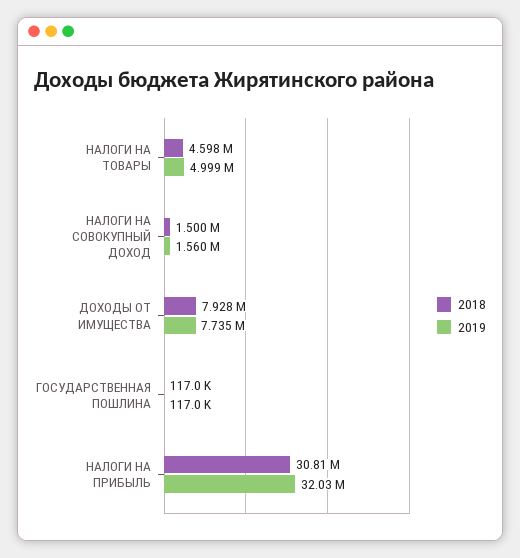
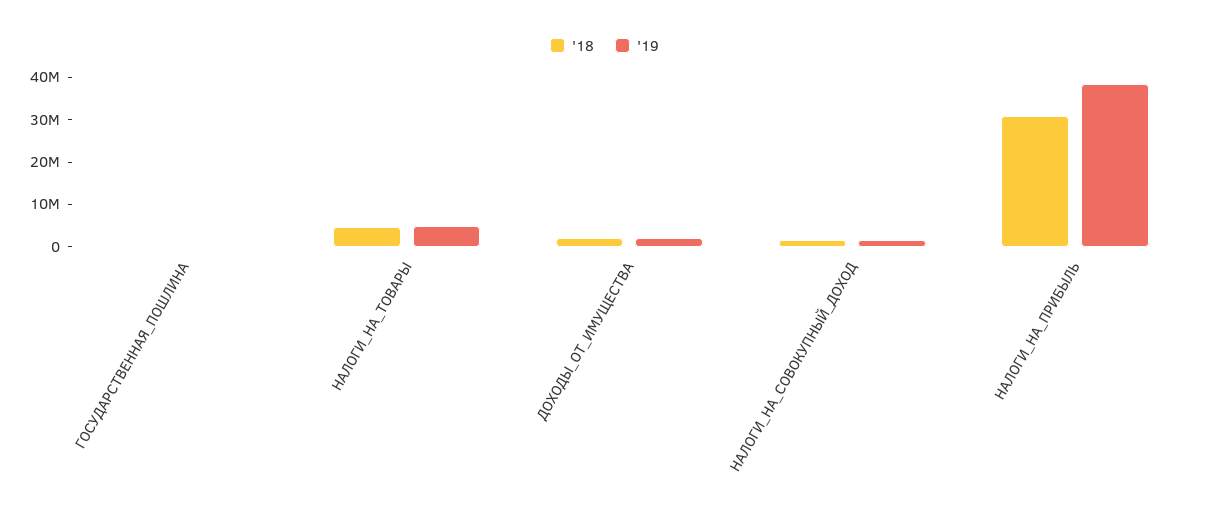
2018, ДОХОДЫ ОТ ИМУЩЕСТВА: 7928000 -> 2000000
2019, ДОХОДЫ ОТ ИМУЩЕСТВА: 7735000 -> 2000000
2019, НАЛОГИ НА ПРИБЫЛЬ: 32030000 -> 38000000

